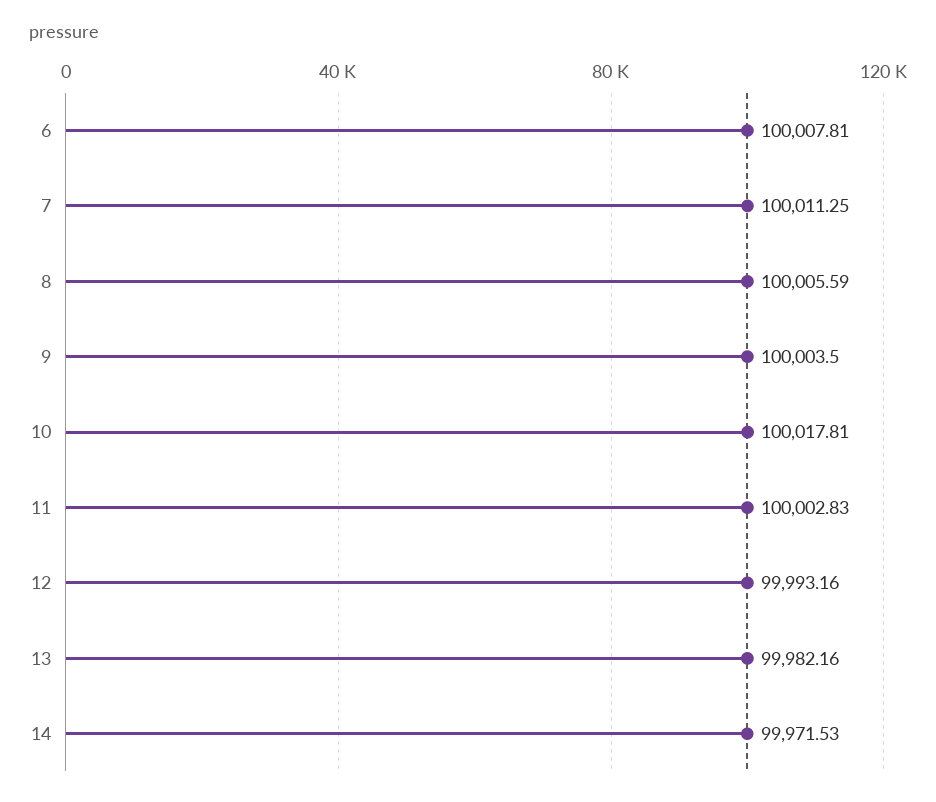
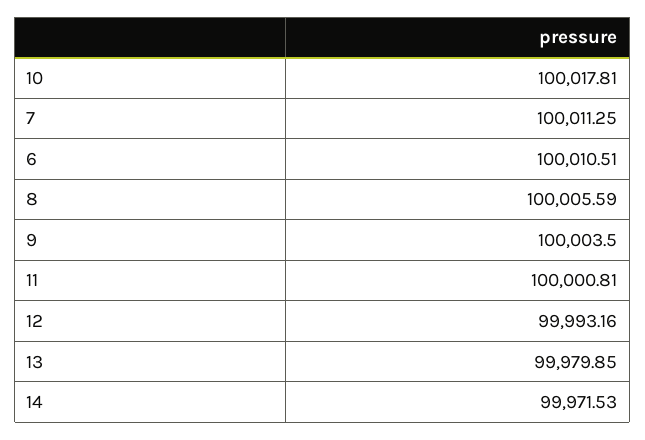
6: 100007.81 -> 100010.51
11: 100002.83 -> 100000.81
13: 99982.16 -> 99979.85

